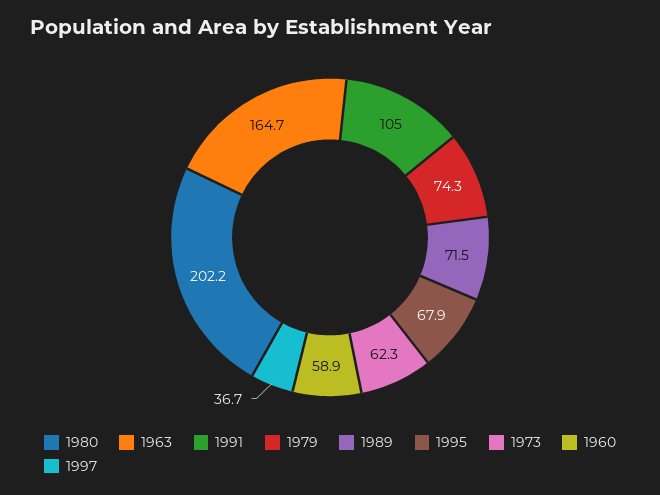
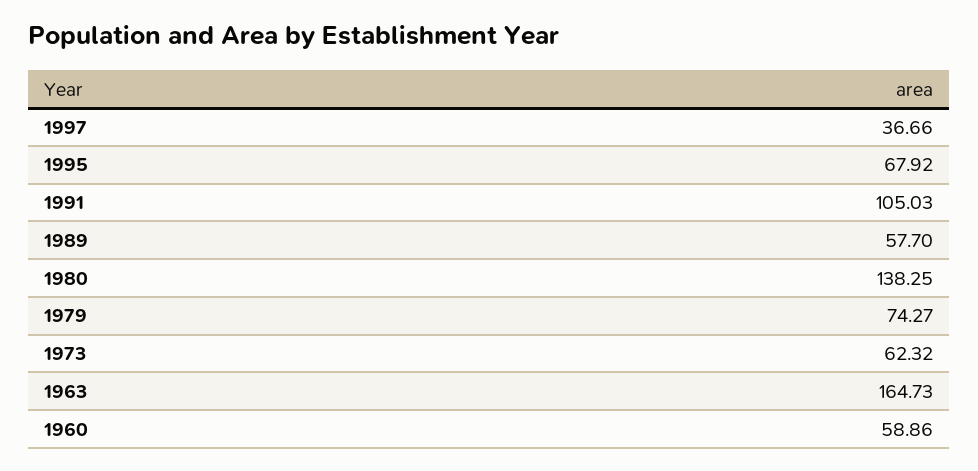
1980: 202.2 -> 138.25
1989: 71.5 -> 57.7

